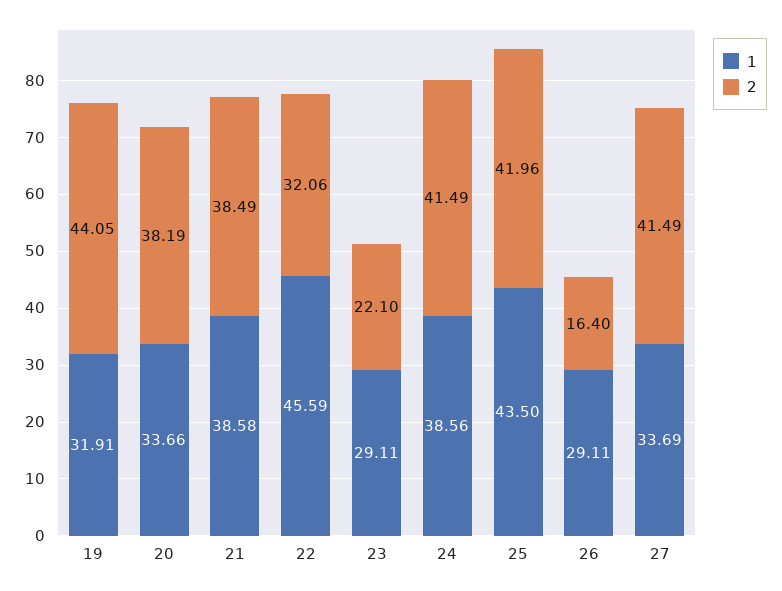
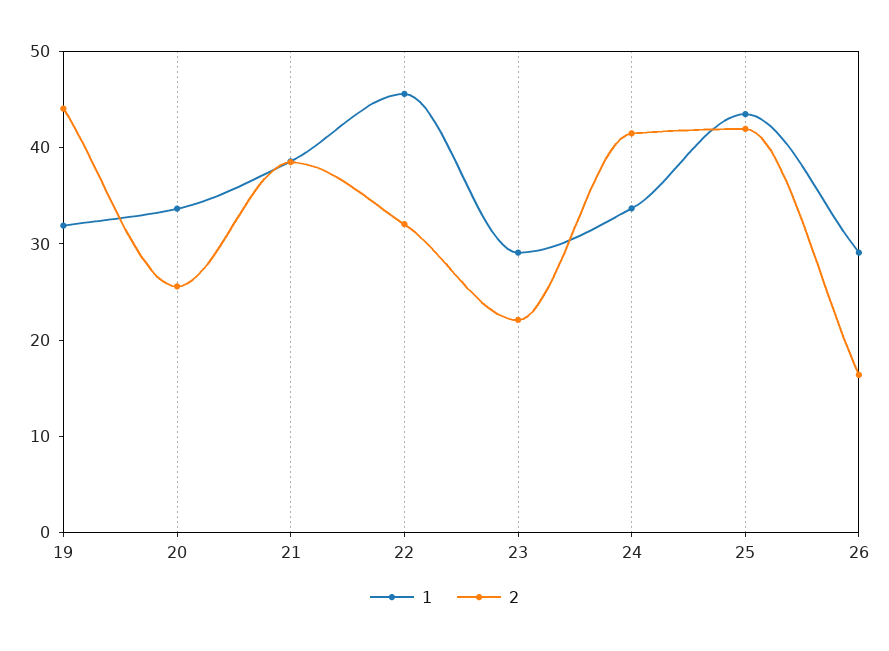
2, 20: 38.19 -> 26
1, 24: 38.56 -> 34
1, 27: 33.69 -> none
2, 27: 41.49 -> none

